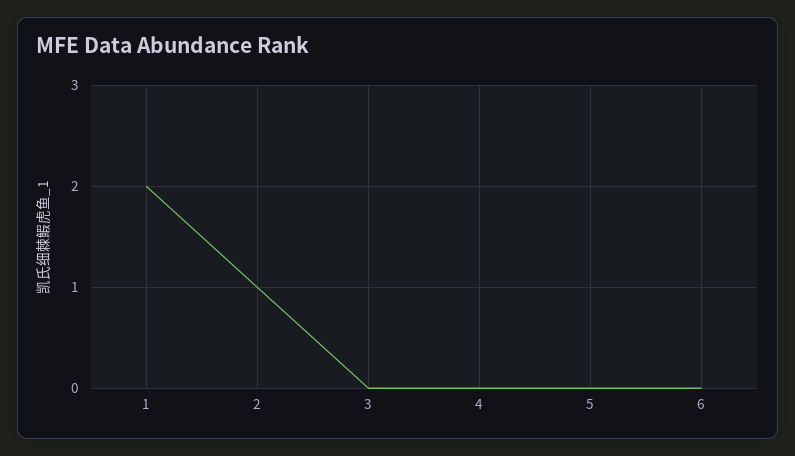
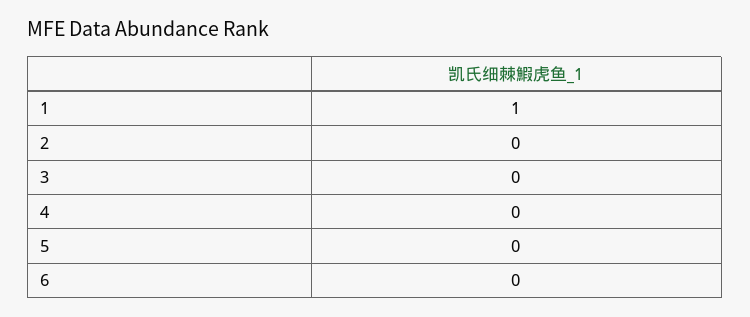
1: 2 -> 1
2: 1 -> 0

